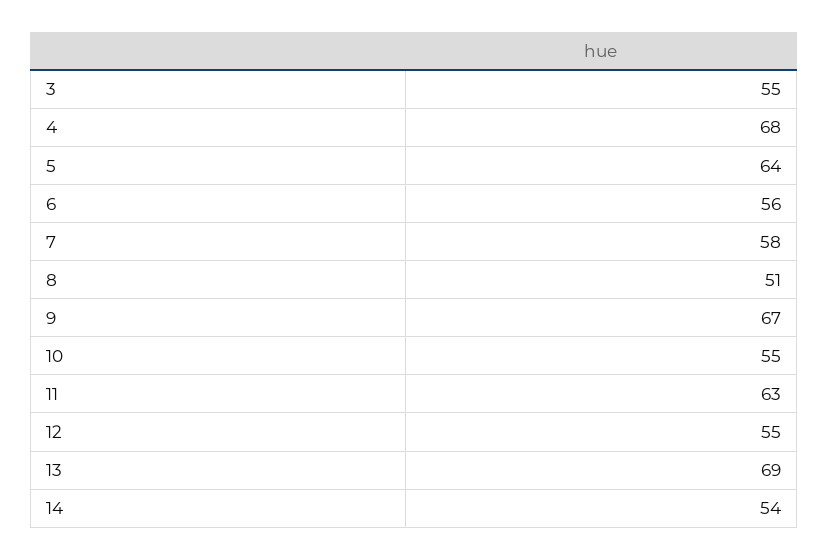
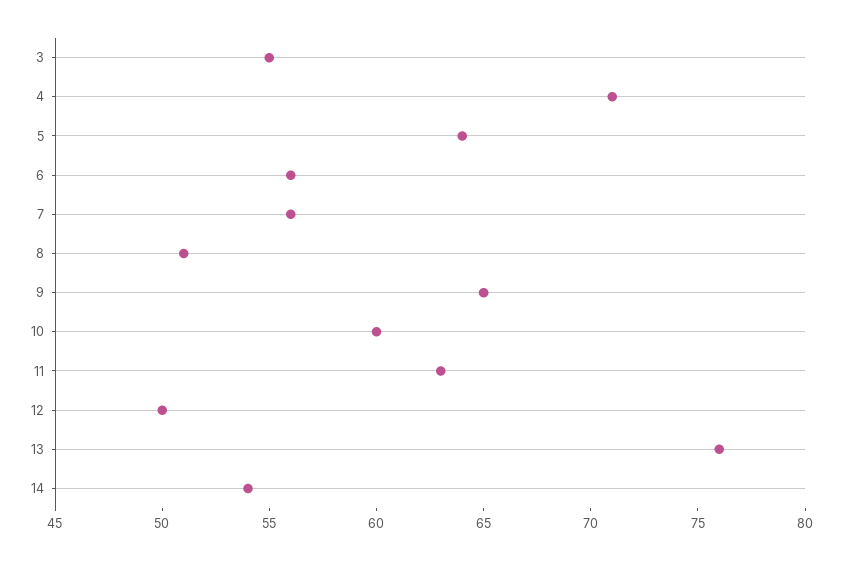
4: 68 -> 71
7: 58 -> 56
9: 67 -> 65
10: 55 -> 60
12: 55 -> 50
13: 69 -> 76

